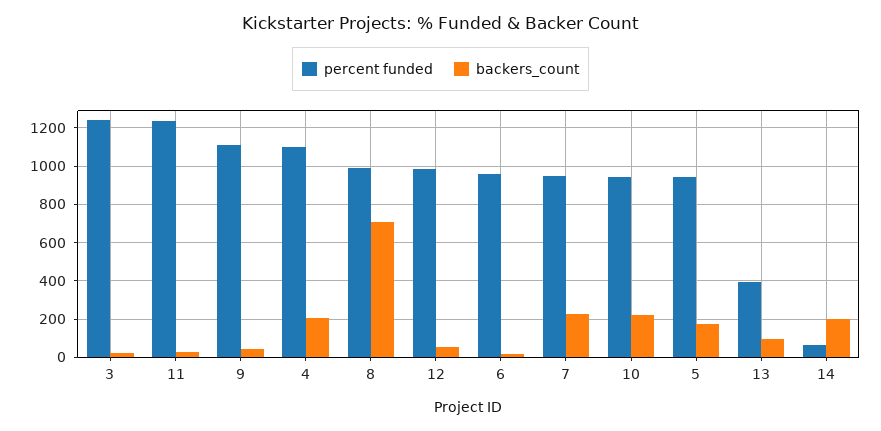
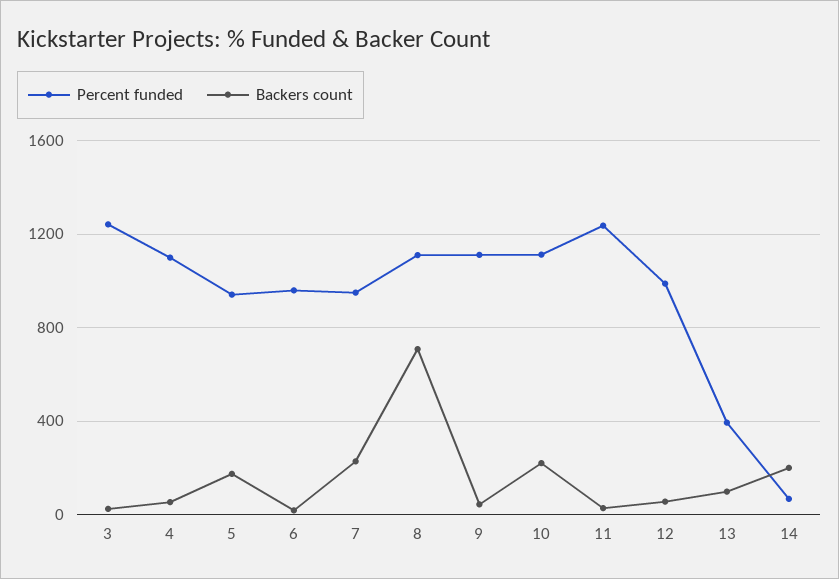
backers_count, 4: 200 -> 50
percent funded, 8: 1000 -> 1100
percent funded, 10: 950 -> 1100

